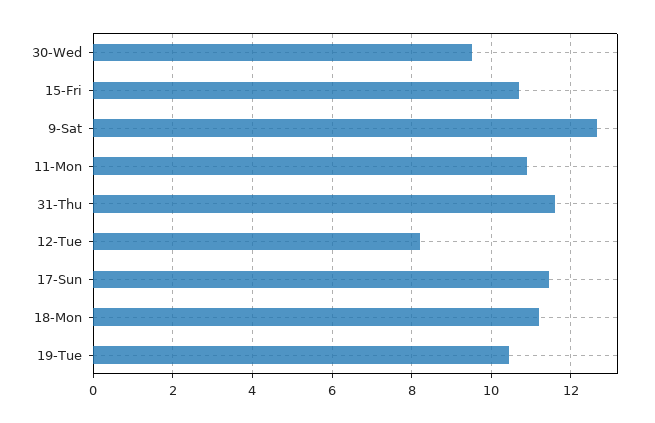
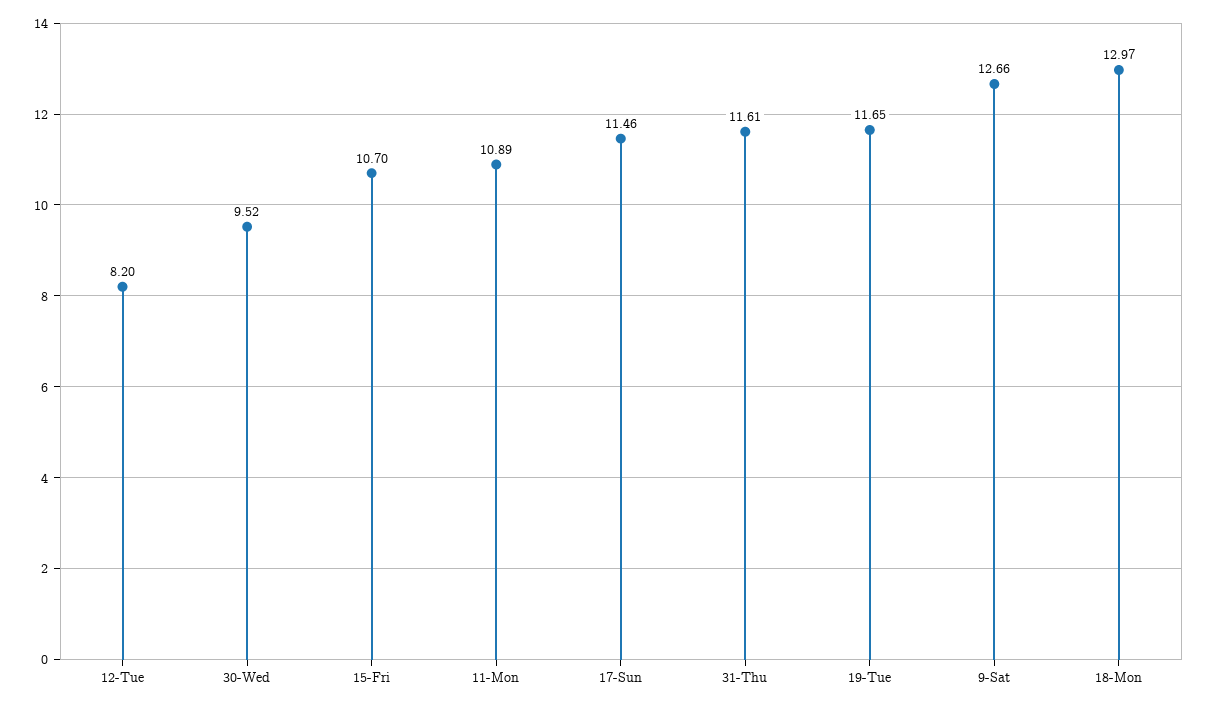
18-Mon: 11.2 -> 12.97
19-Tue: 10.4 -> 11.65

